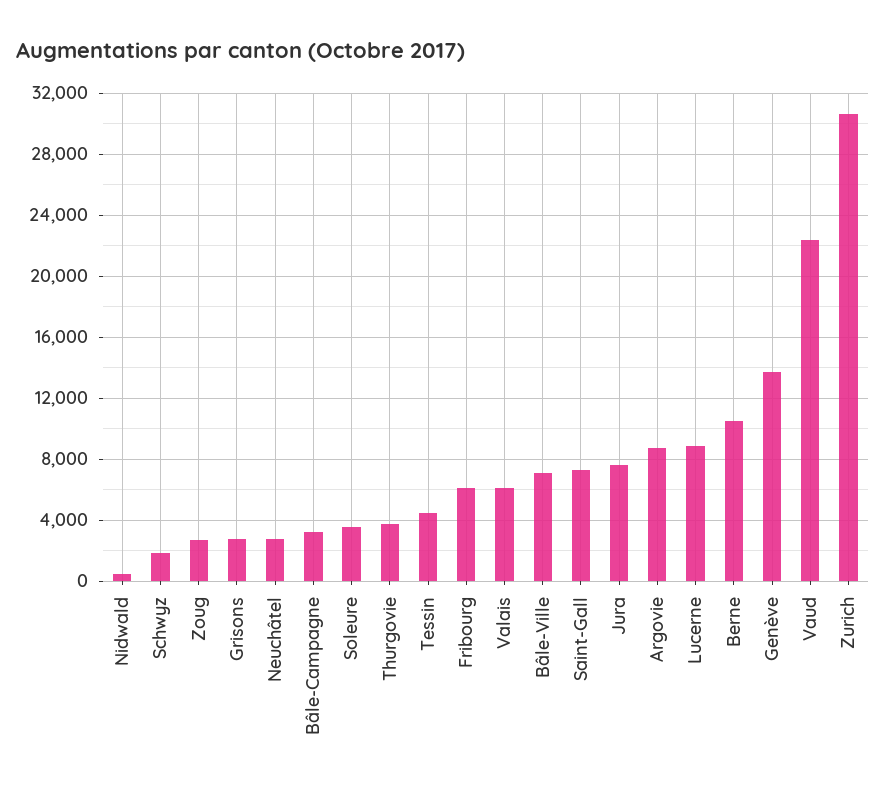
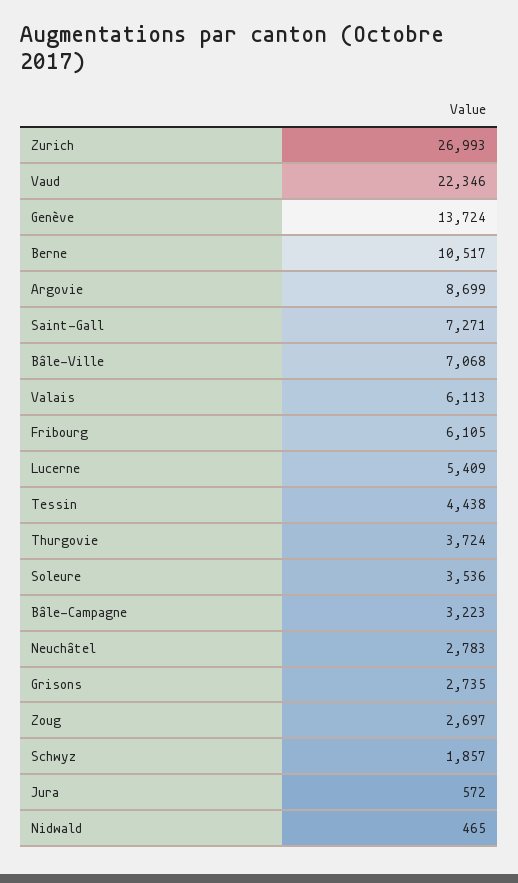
Jura: 7500 -> 572
Lucerne: 9000 -> 5409
Zurich: 30500 -> 26993

